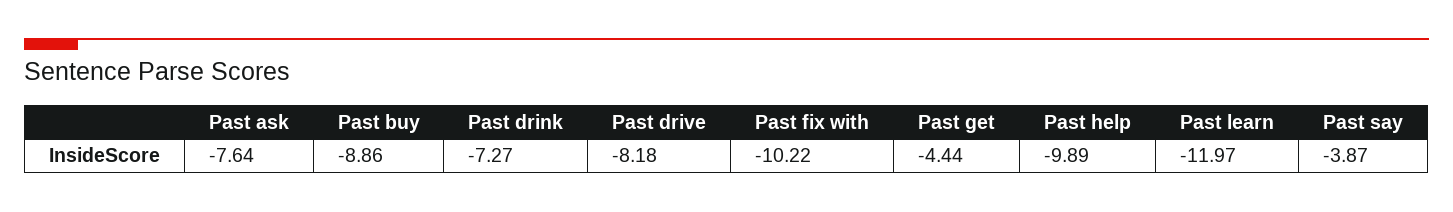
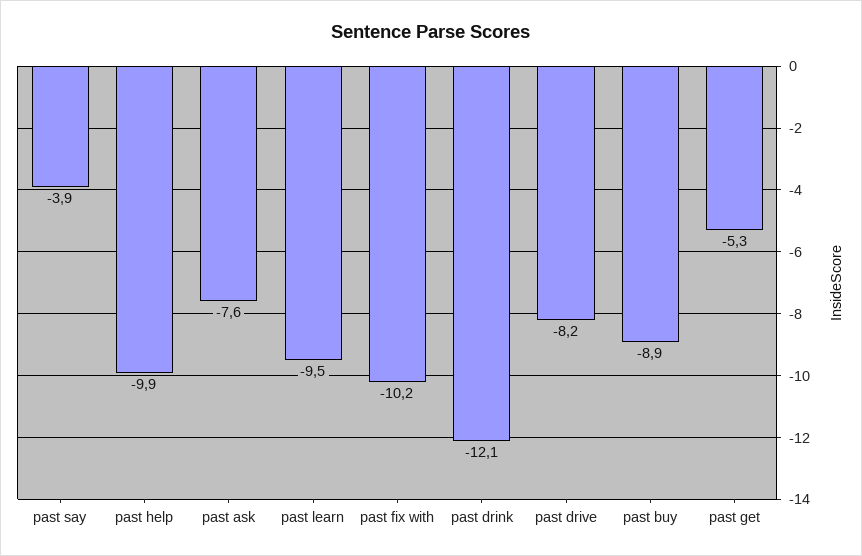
Past drink: -7.27 -> -12.1
Past get: -4.44 -> -5.3
Past learn: -11.97 -> -9.5

